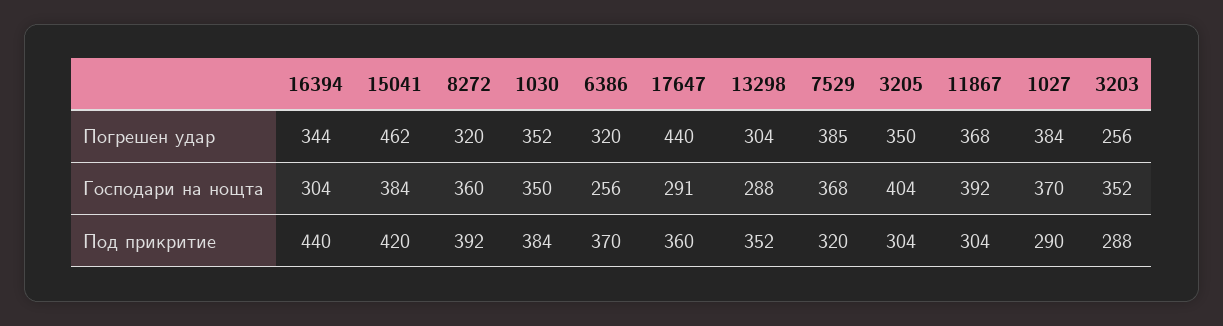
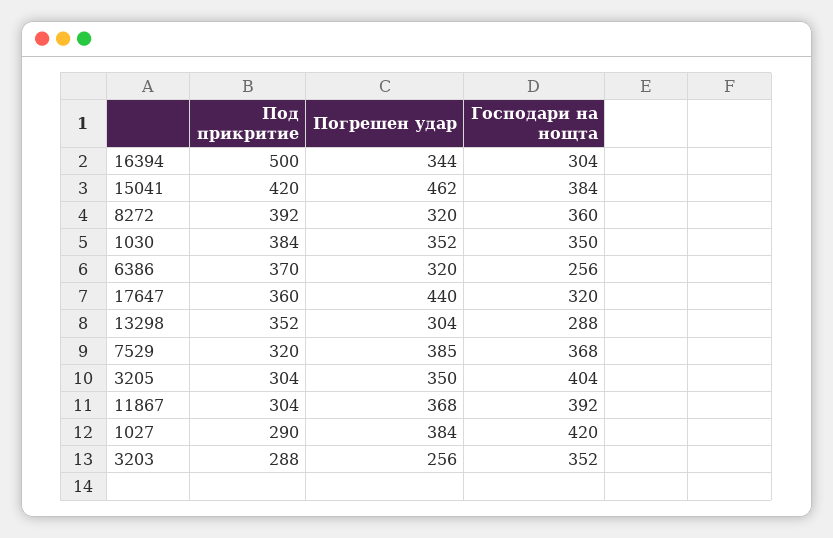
17647, Господари на нощта: 291 -> 320
1027, Господари на нощта: 370 -> 420
16394, Под прикритие: 440 -> 500

